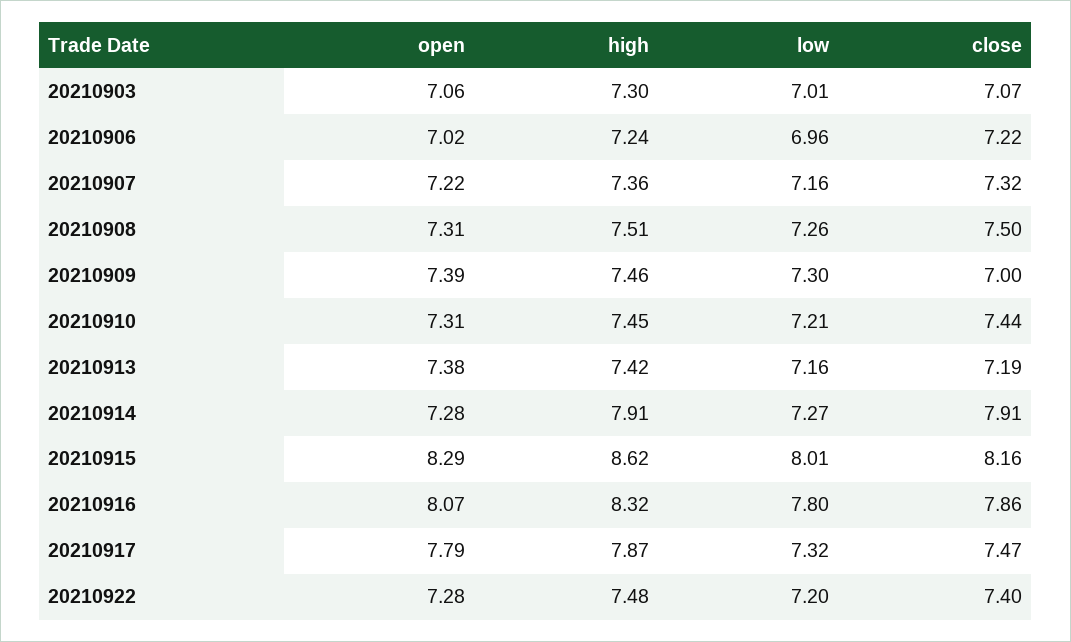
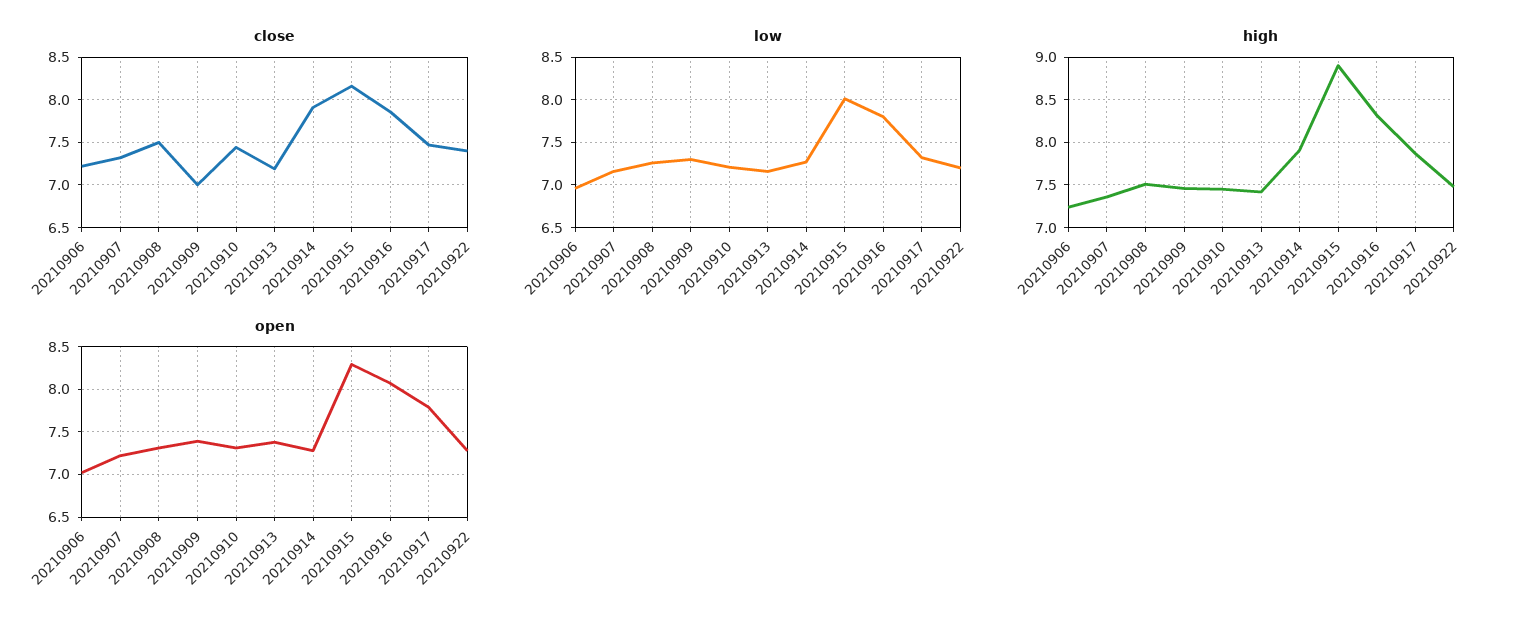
open, 20210903: 7.06 -> none
high, 20210903: 7.3 -> none
low, 20210903: 7.01 -> none
close, 20210903: 7.07 -> none
high, 20210915: 8.62 -> 8.9

